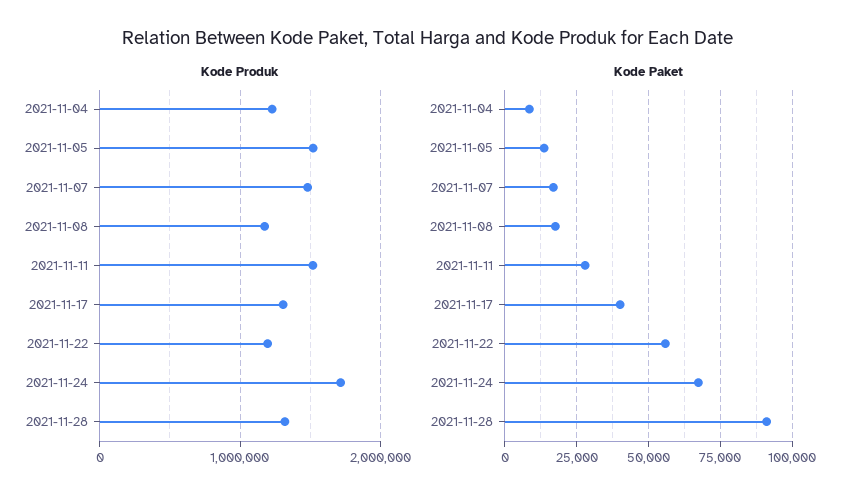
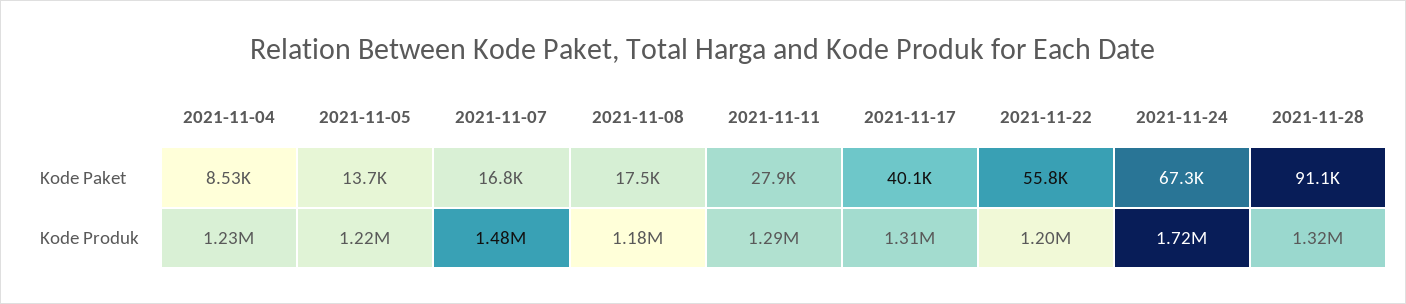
Kode Produk, 2021-11-05: 1500000 -> 1220000
Kode Produk, 2021-11-11: 1500000 -> 1290000

